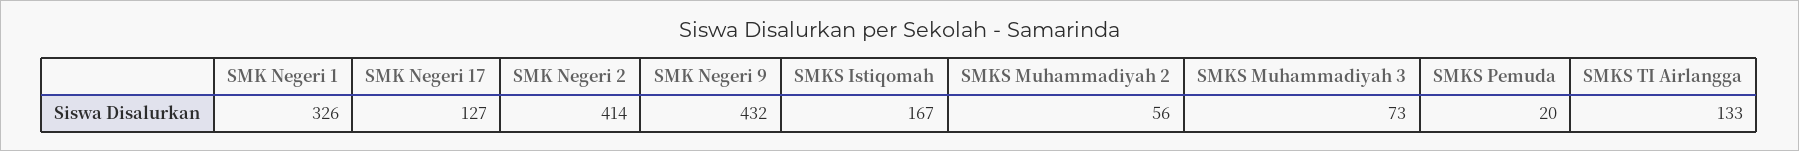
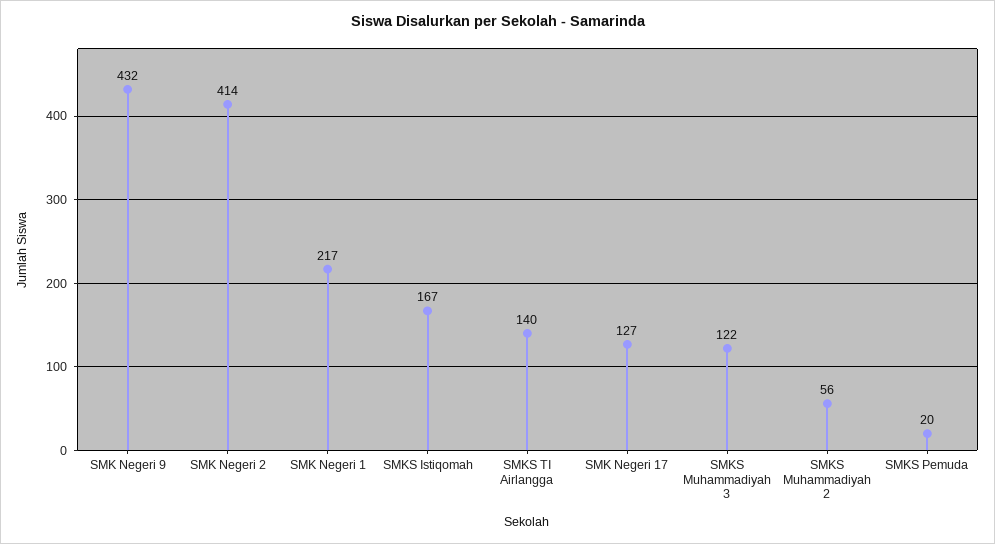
SMK Negeri 1: 326 -> 217
SMKS Muhammadiyah 3: 73 -> 122
SMKS TI Airlangga: 133 -> 140

